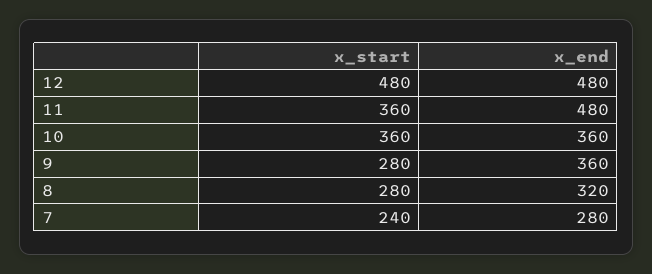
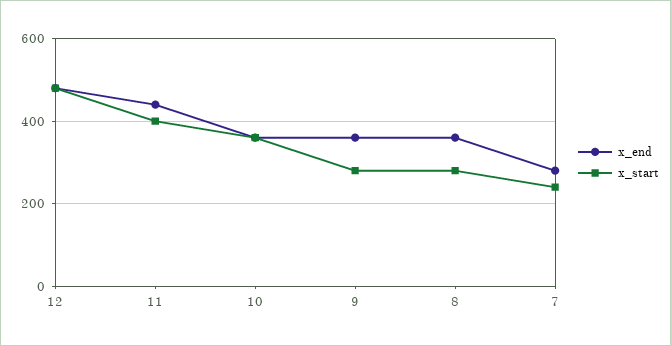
x_start, 11: 360 -> 400
x_end, 11: 480 -> 440
x_end, 8: 320 -> 360

